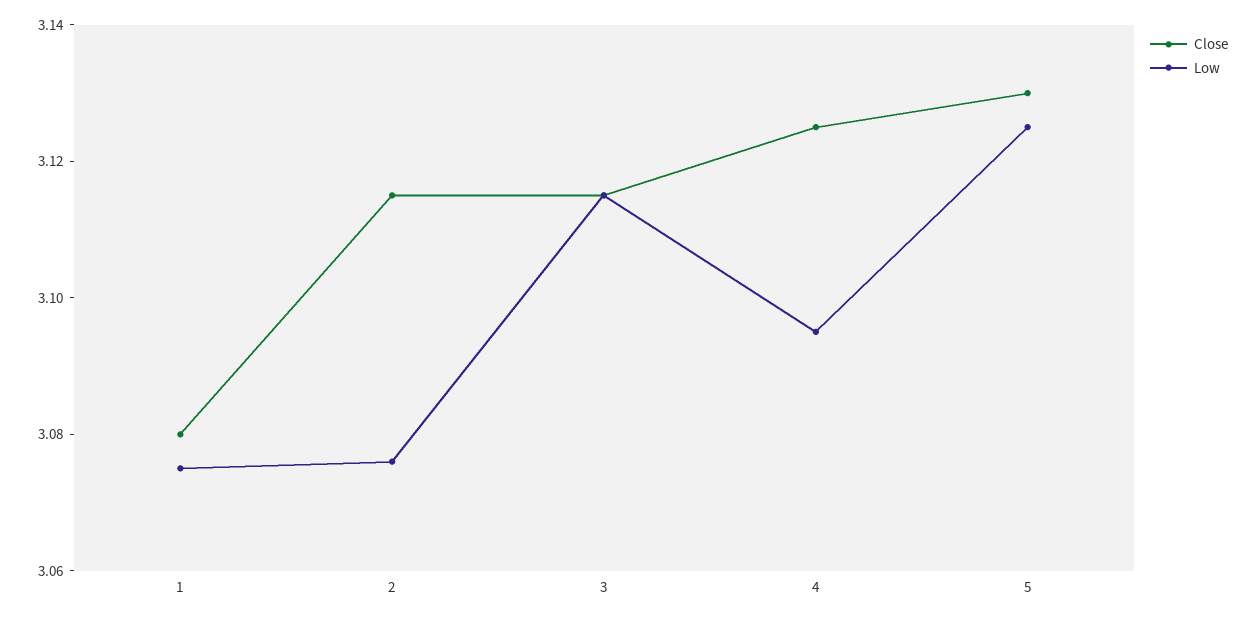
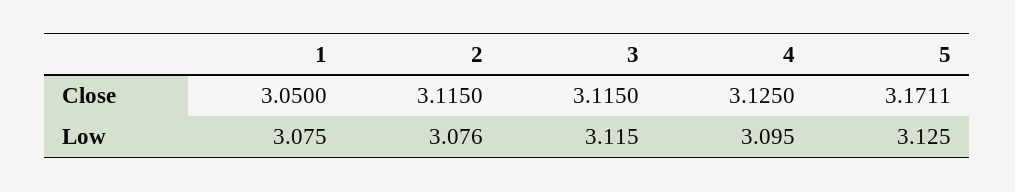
Close, 1: 3.08 -> 3.05
Close, 5: 3.13 -> 3.1711

